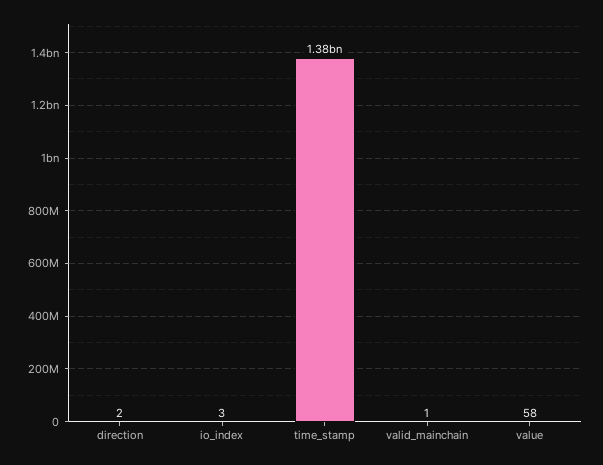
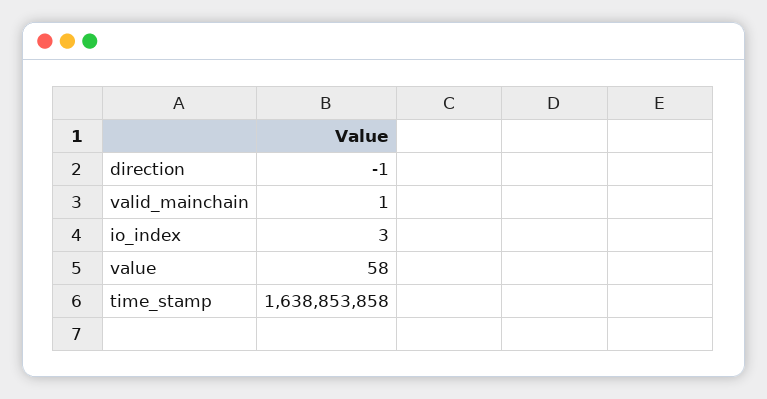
direction: 2 -> -1
time_stamp: 1380000000 -> 1638853858

